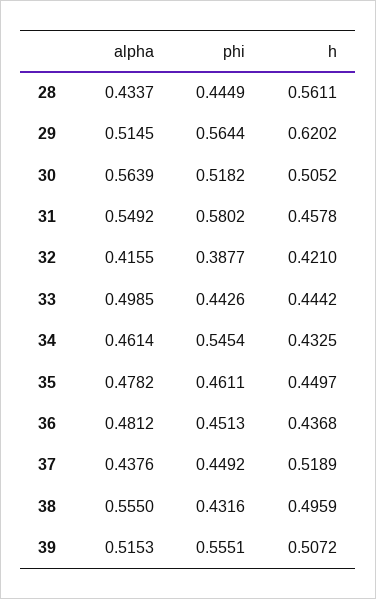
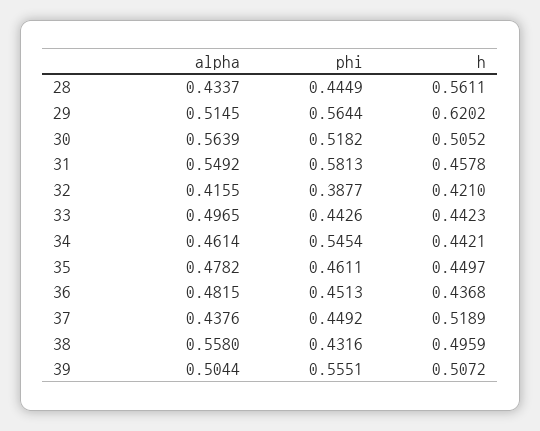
phi, 31: 0.5802 -> 0.5813
alpha, 33: 0.4985 -> 0.4965
h, 33: 0.4442 -> 0.4423
h, 34: 0.4325 -> 0.4421
alpha, 36: 0.4812 -> 0.4815
alpha, 38: 0.555 -> 0.558
alpha, 39: 0.5153 -> 0.5044

